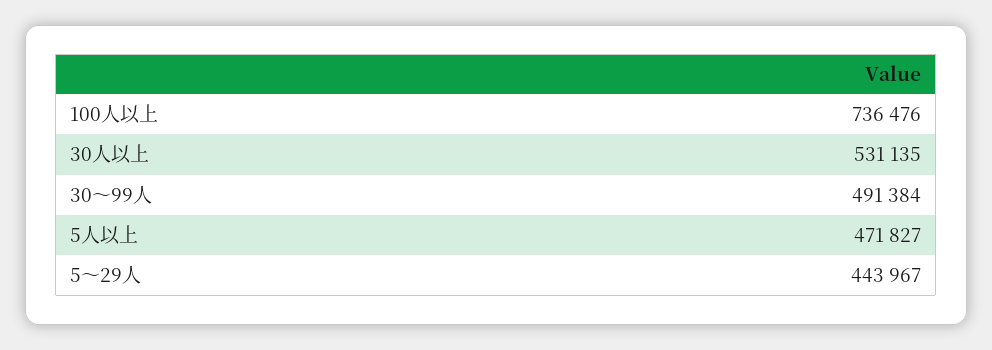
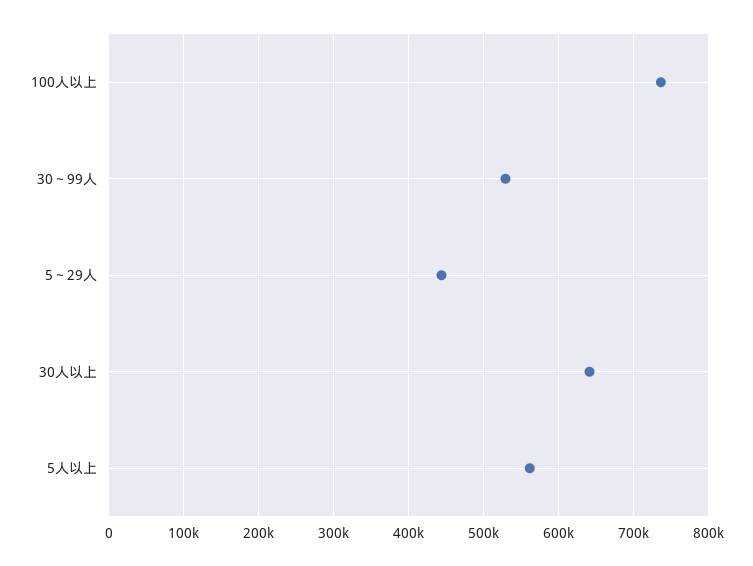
30人以上: 531135 -> 640000
30～99人: 491384 -> 530000
5人以上: 471827 -> 560000

